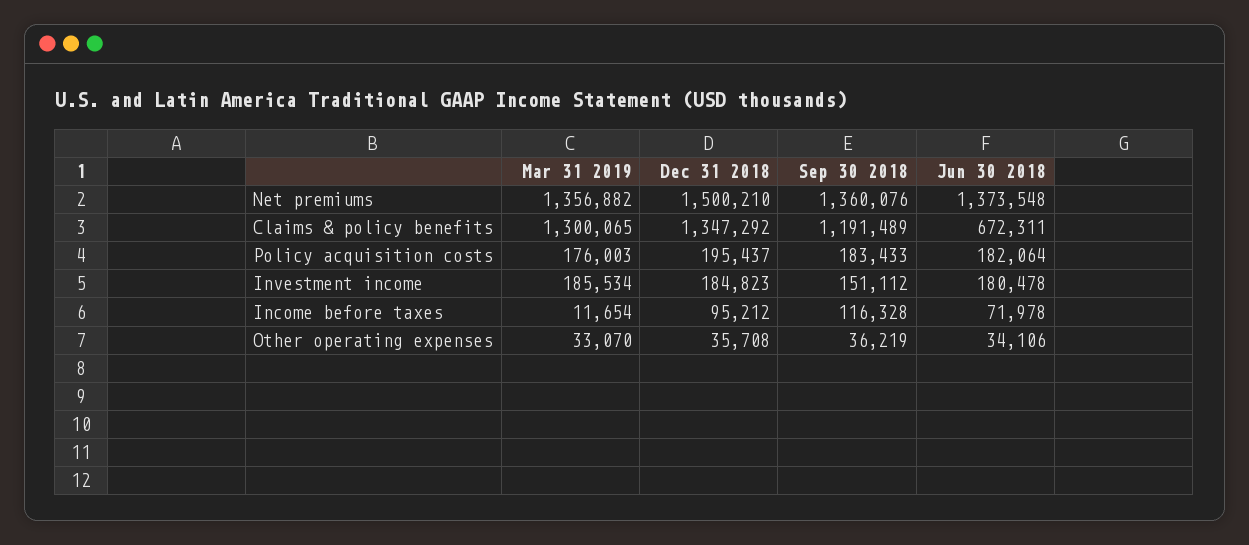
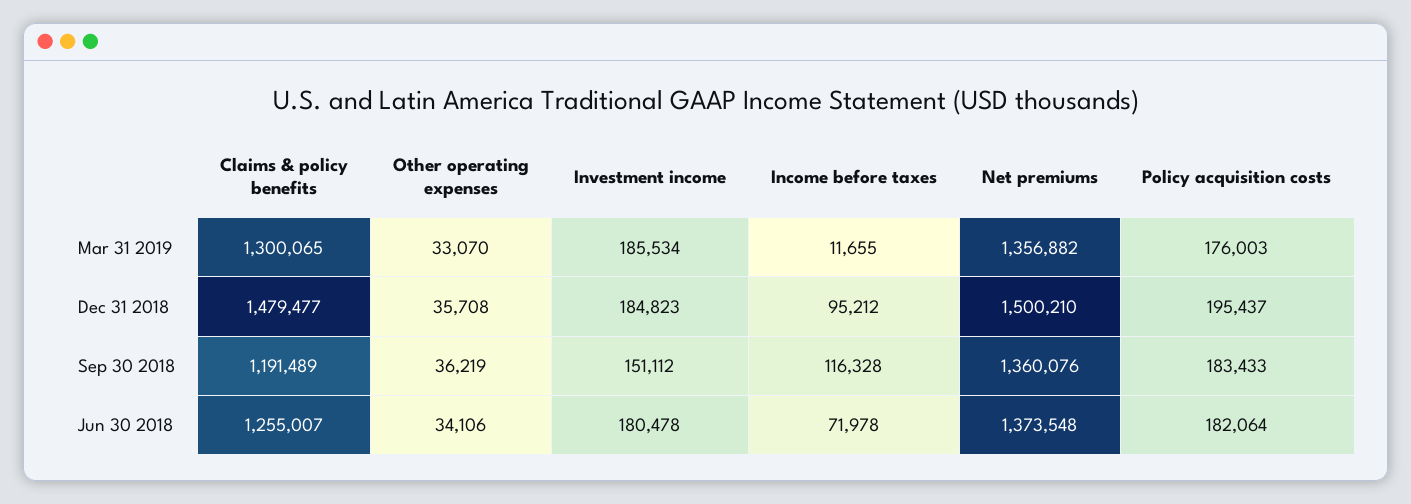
Dec 31 2018, Claims & policy benefits: 1347292 -> 1479477
Jun 30 2018, Claims & policy benefits: 672311 -> 1255007
Mar 31 2019, Income before taxes: 11654 -> 11655

